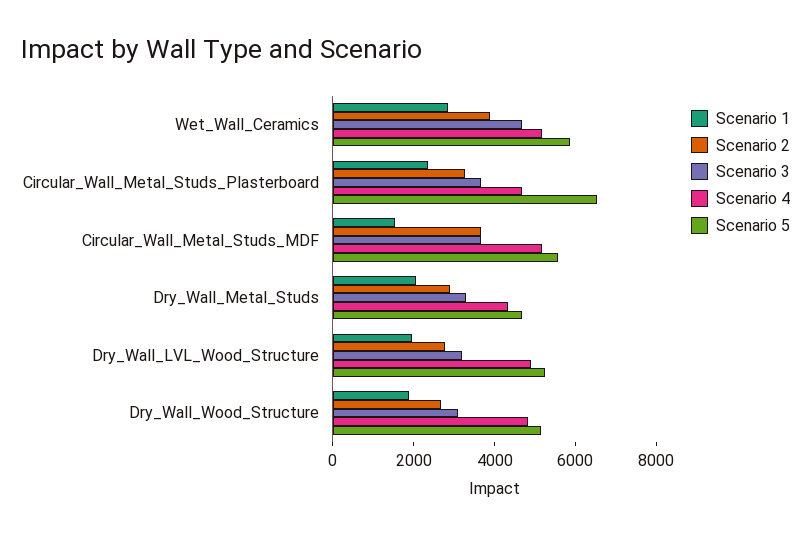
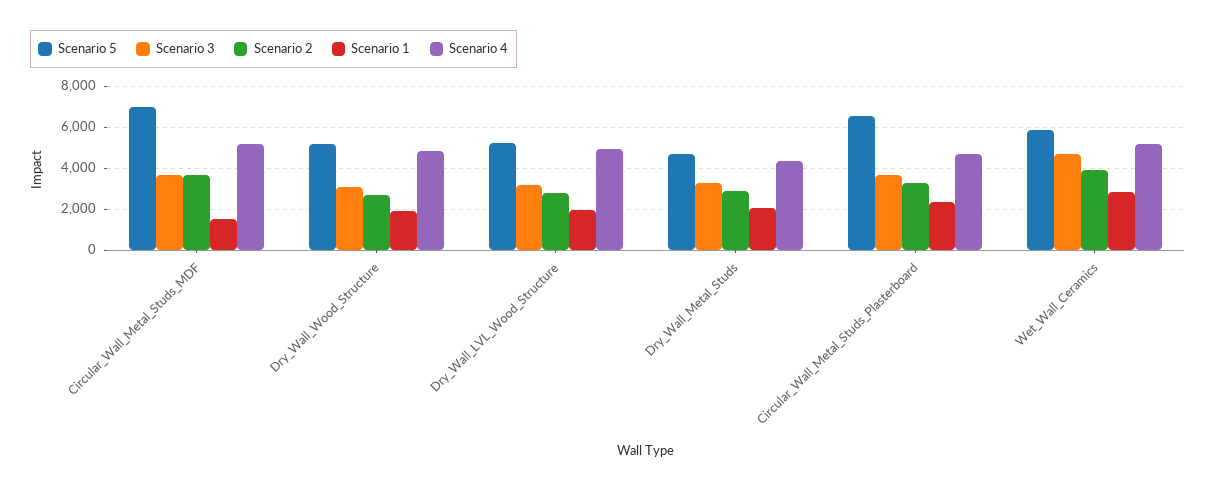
Scenario 5, Circular_Wall_Metal_Studs_MDF: 5500 -> 7000

